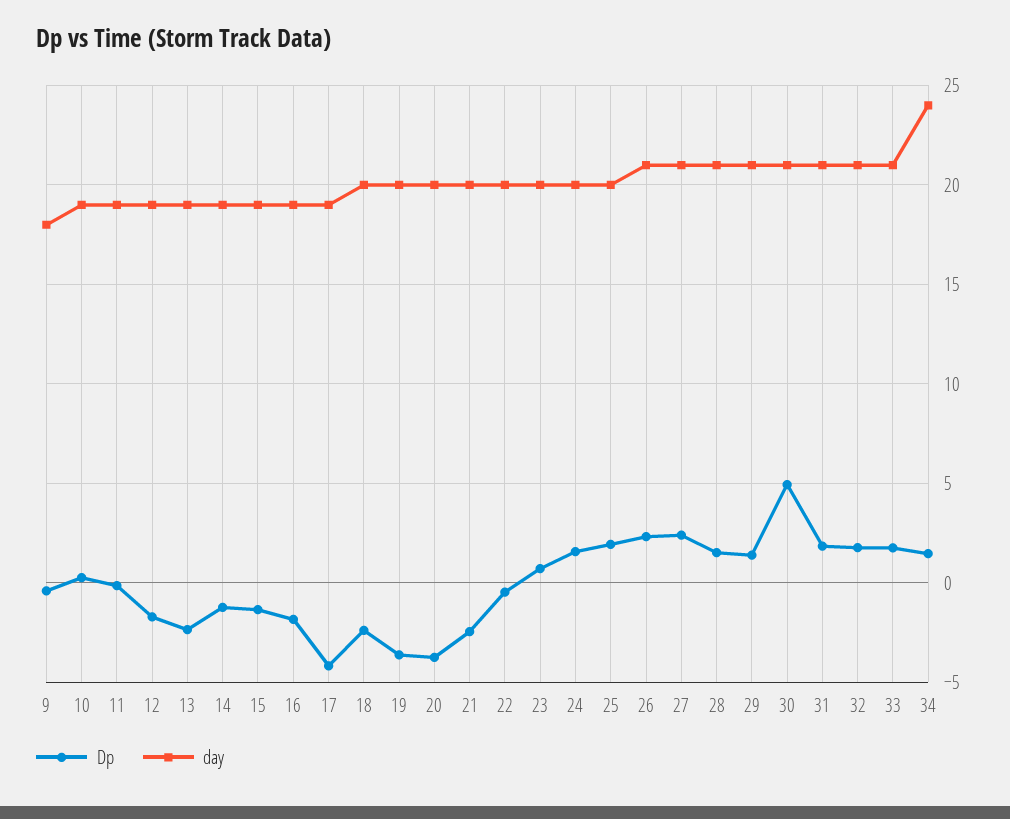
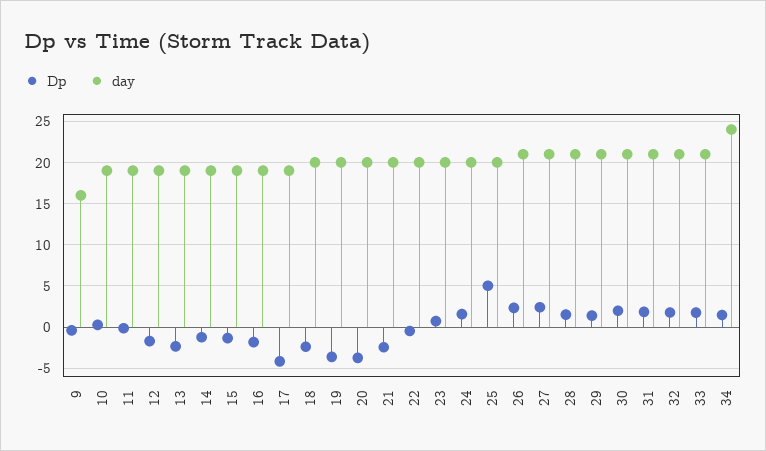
day, 9: 18 -> 16
Dp, 25: 2 -> 5
Dp, 30: 5 -> 2

